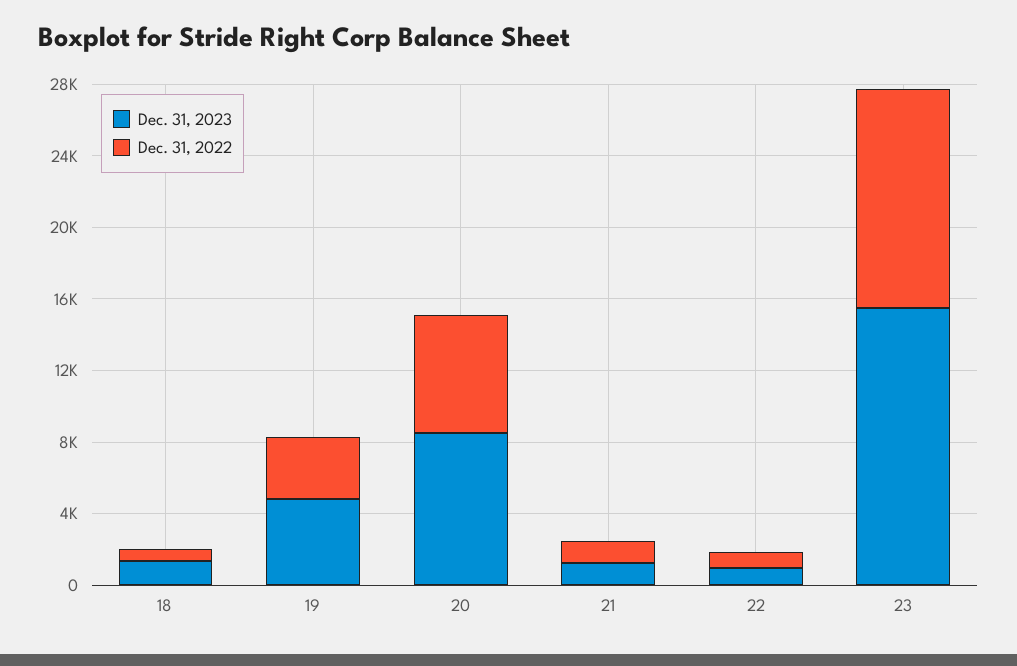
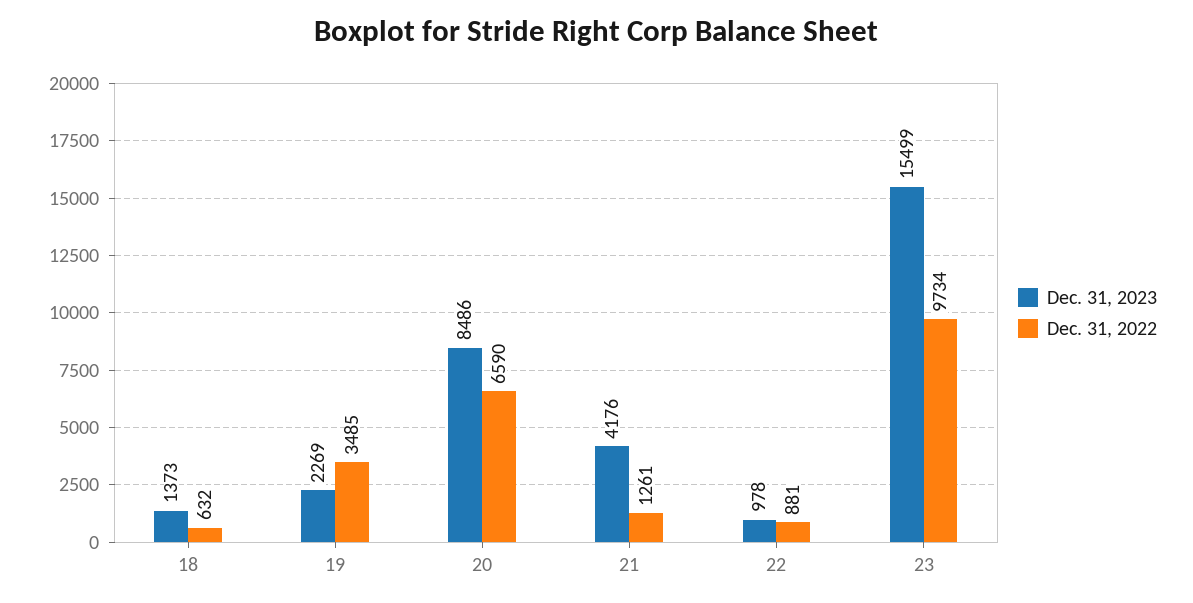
Dec. 31, 2023, 19: 5000 -> 2269
Dec. 31, 2023, 21: 1000 -> 4176
Dec. 31, 2022, 23: 12000 -> 9734

